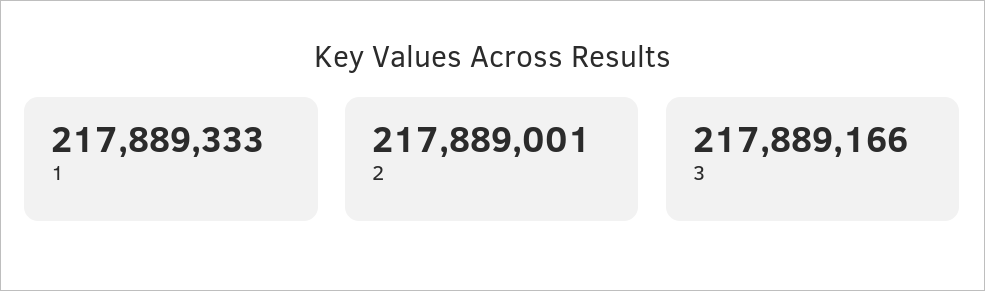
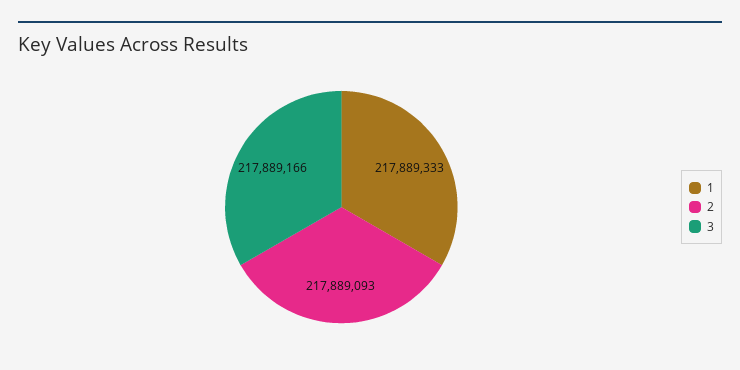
2: 217889001 -> 217889093

